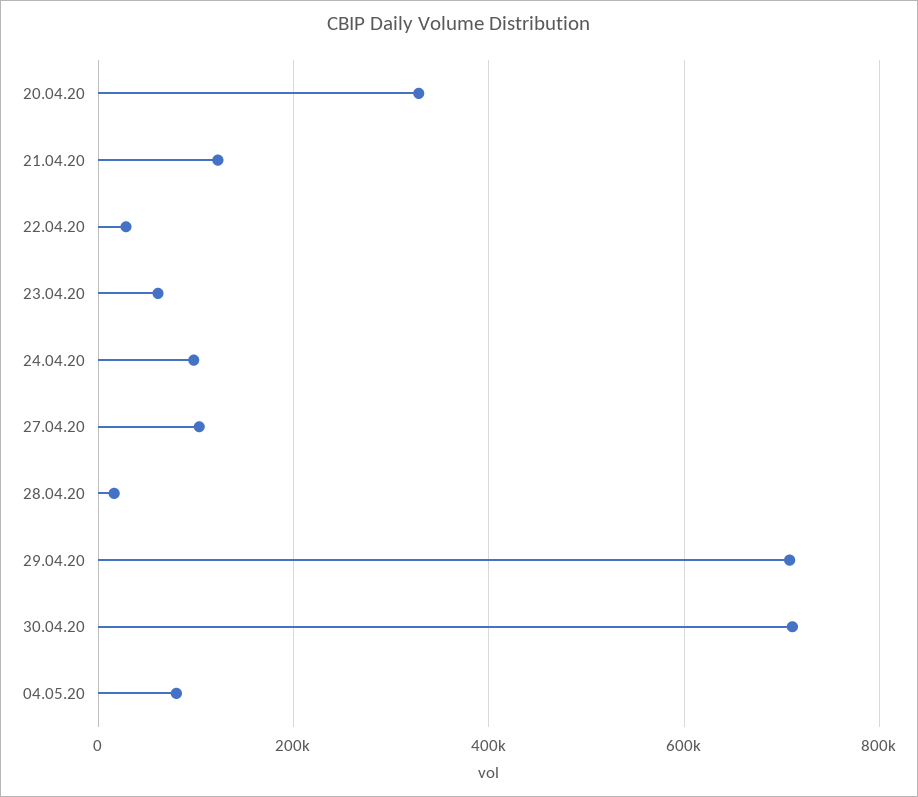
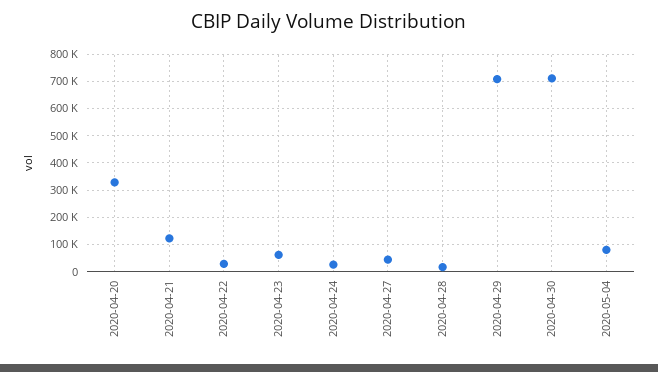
24.04.20: 100000 -> 25000
27.04.20: 100000 -> 50000

